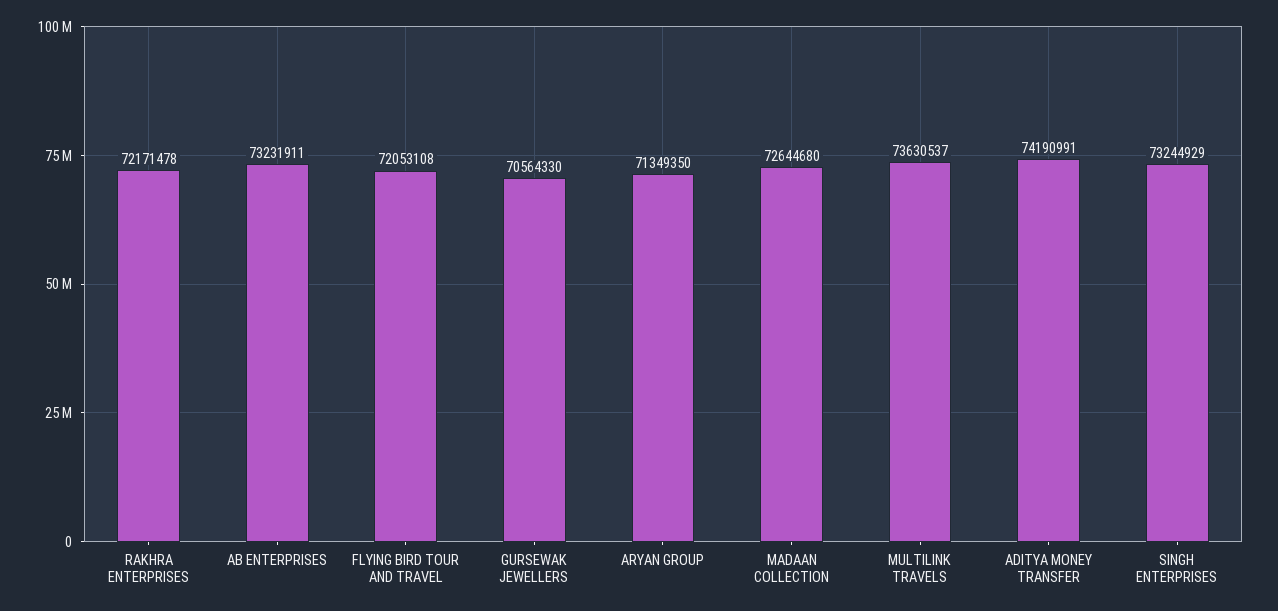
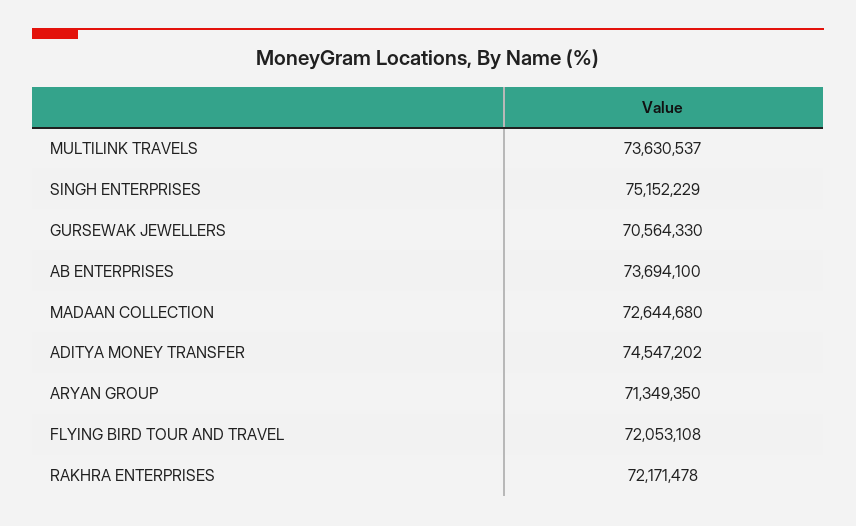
AB ENTERPRISES: 73231911 -> 73694100
ADITYA MONEY TRANSFER: 74190991 -> 74547202
SINGH ENTERPRISES: 73244929 -> 75152229

